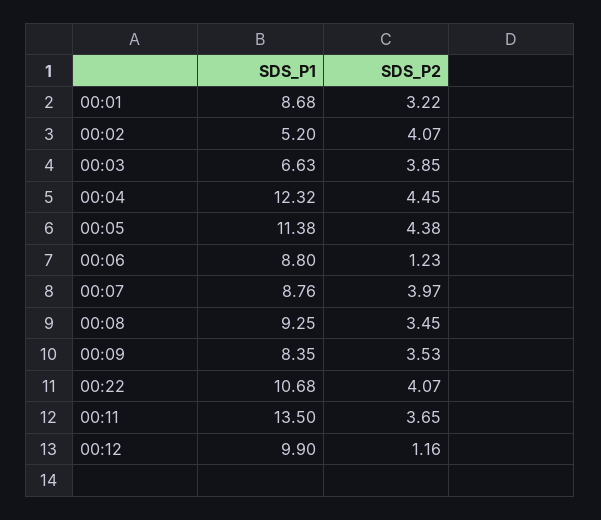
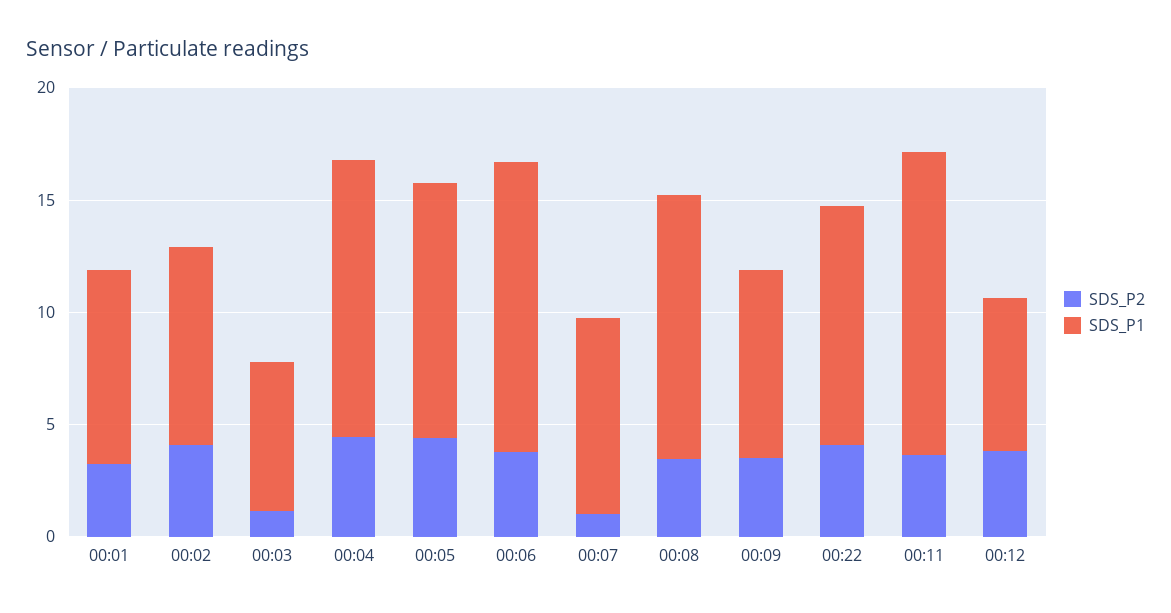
SDS_P1, 00:02: 5.2 -> 9
SDS_P2, 00:03: 3.85 -> 1
SDS_P1, 00:06: 8.8 -> 13
SDS_P2, 00:06: 1.23 -> 4
SDS_P2, 00:07: 3.97 -> 1
SDS_P1, 00:08: 9.25 -> 12
SDS_P1, 00:12: 9.9 -> 7
SDS_P2, 00:12: 1.16 -> 4

